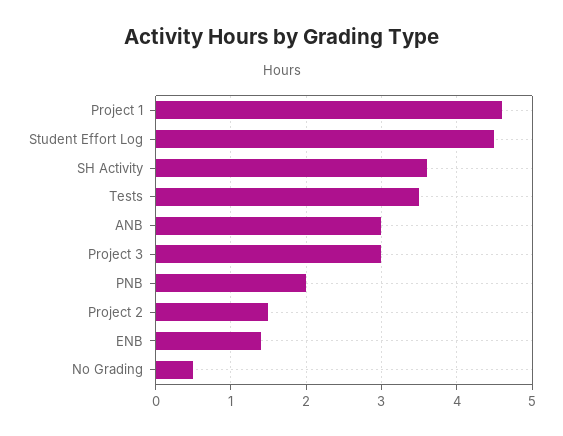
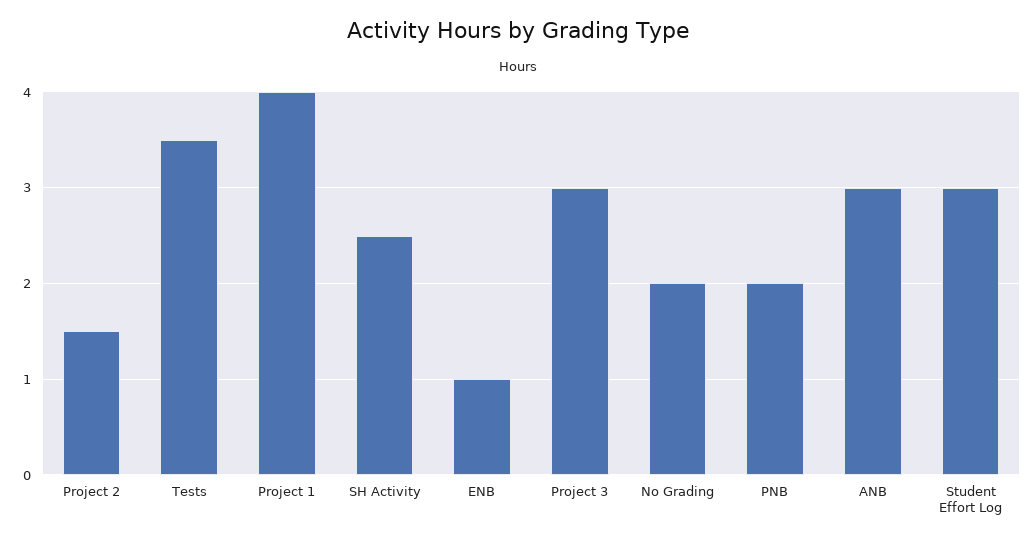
Project 1: 4.6 -> 4
Student Effort Log: 4.5 -> 3
SH Activity: 3.6 -> 2.5
ENB: 1.4 -> 1
No Grading: 0.5 -> 2

